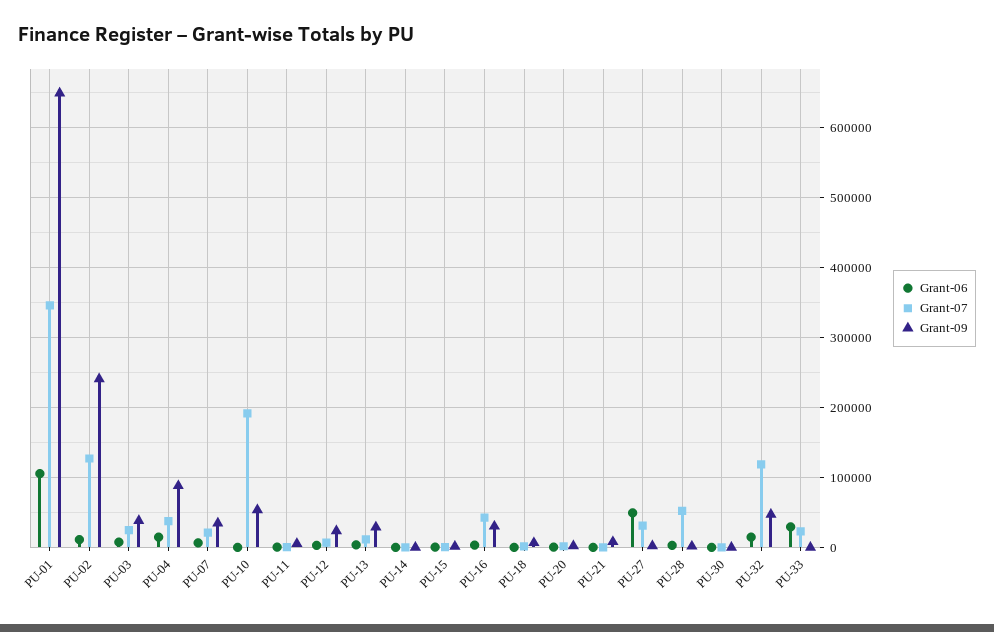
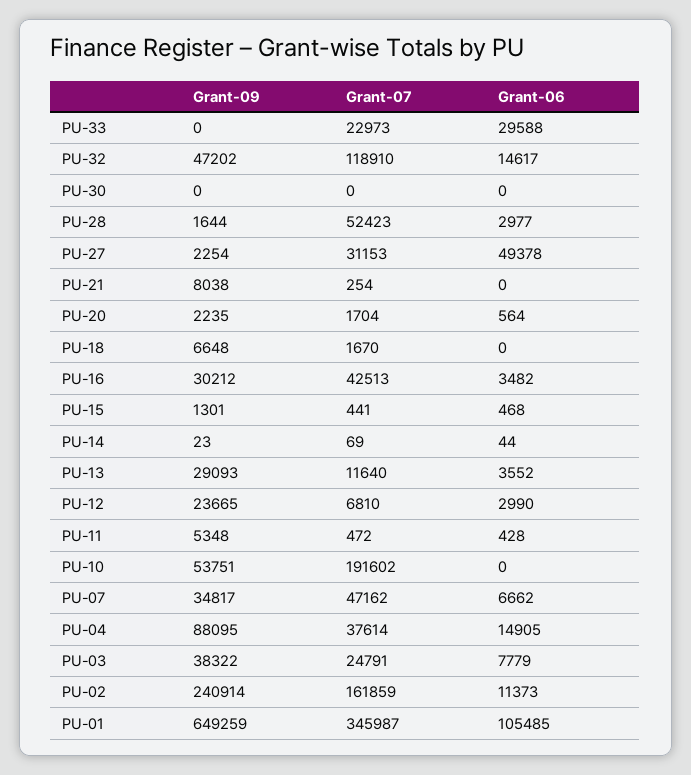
Grant-07, PU-02: 130000 -> 161859
Grant-07, PU-07: 20000 -> 47162

